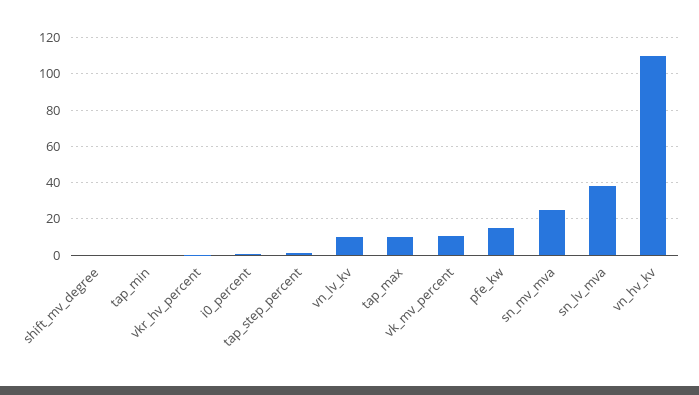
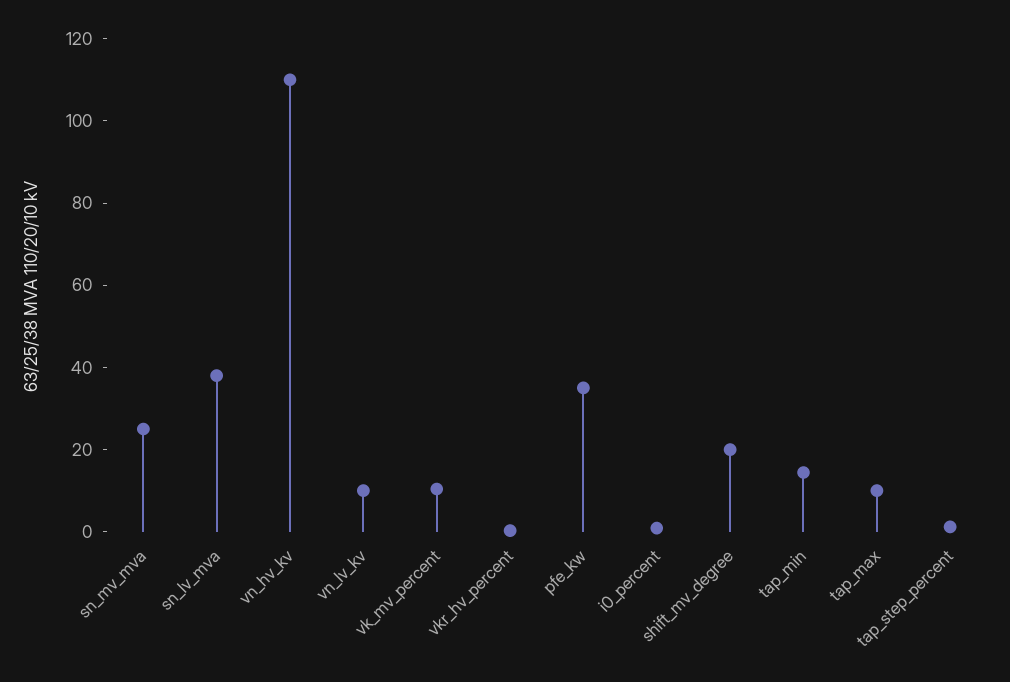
shift_mv_degree: 0 -> 20
tap_min: 0 -> 15
pfe_kw: 15 -> 35

